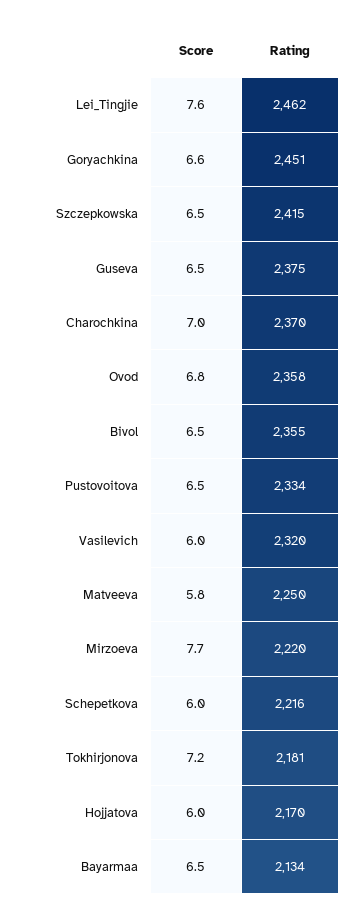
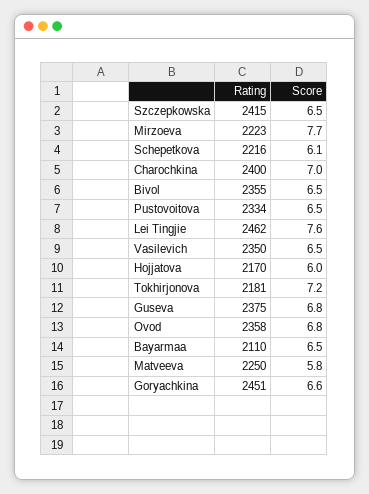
Score, Guseva: 6.5 -> 6.8
Rating, Charochkina: 2370 -> 2400
Score, Vasilevich: 6 -> 6.5
Rating, Vasilevich: 2320 -> 2350
Rating, Mirzoeva: 2220 -> 2223
Score, Schepetkova: 6 -> 6.1
Rating, Bayarmaa: 2134 -> 2110

